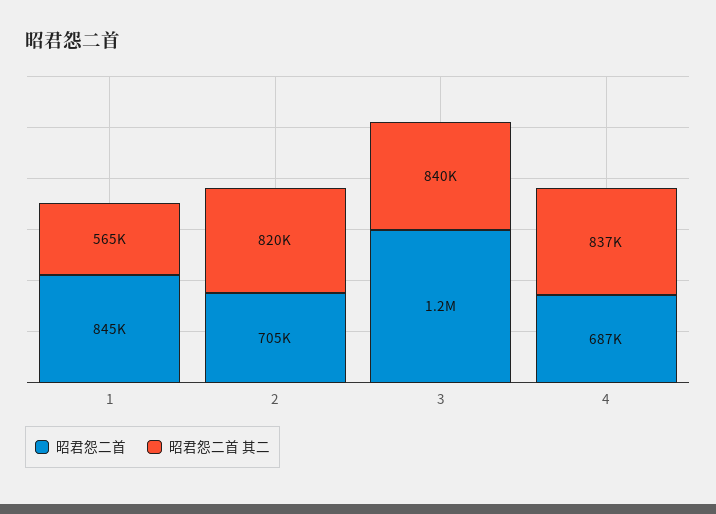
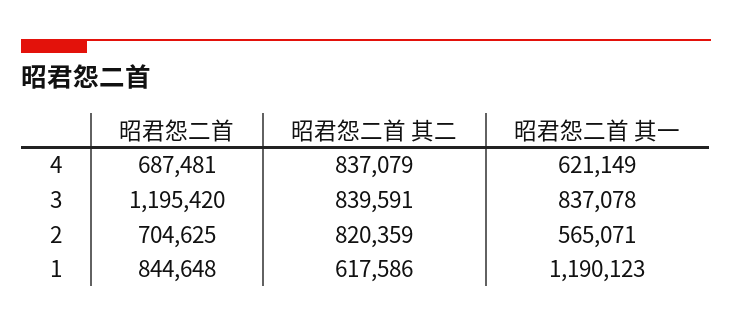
昭君怨二首 其二, 1: 565000 -> 617586
昭君怨二首 其一, 4: none -> 621149
昭君怨二首 其一, 3: none -> 837078
昭君怨二首 其一, 2: none -> 565071
昭君怨二首 其一, 1: none -> 1190123

